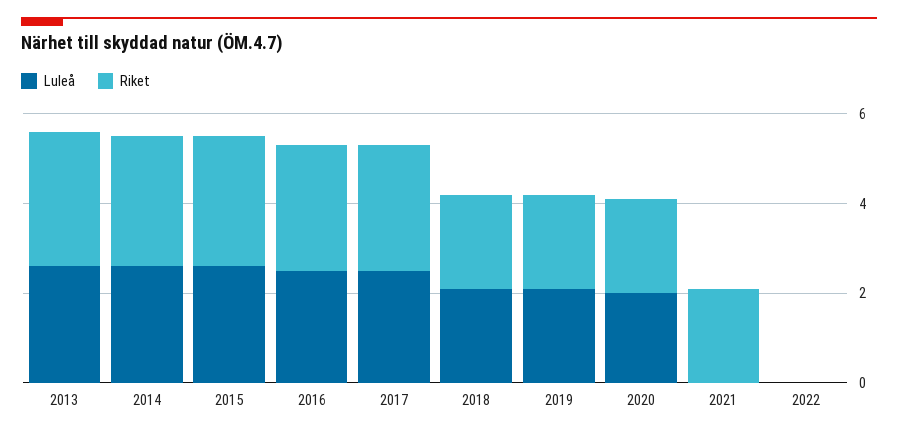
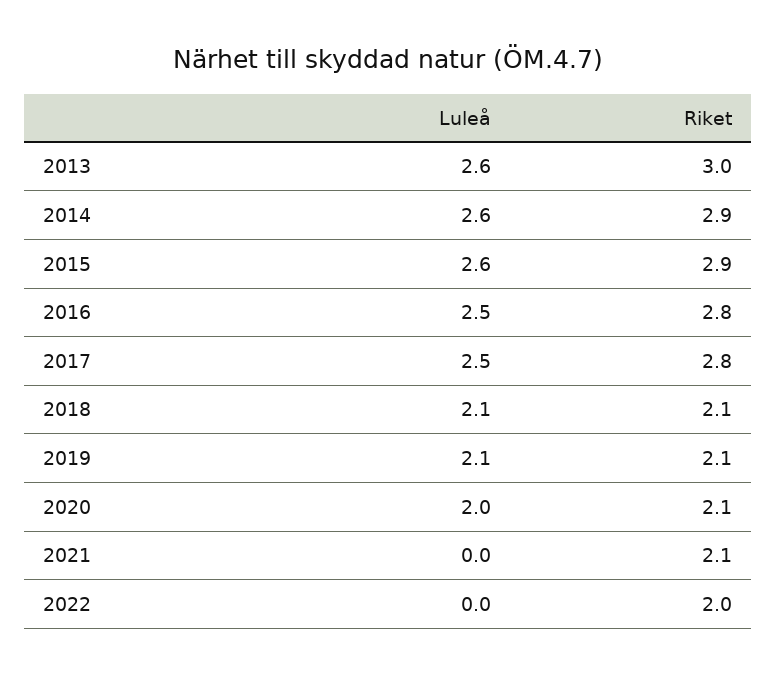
Riket, 2022: 0 -> 2

